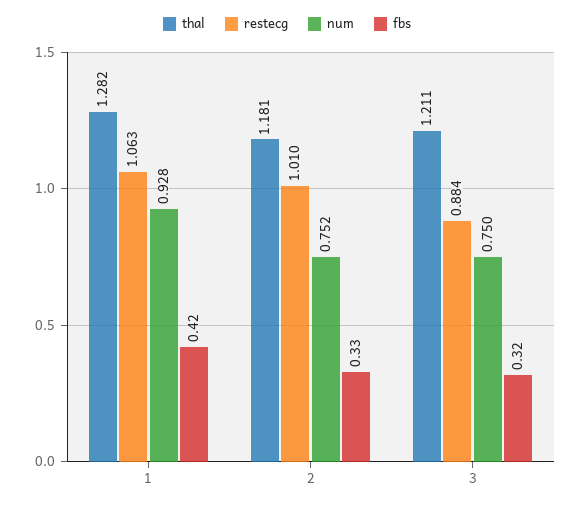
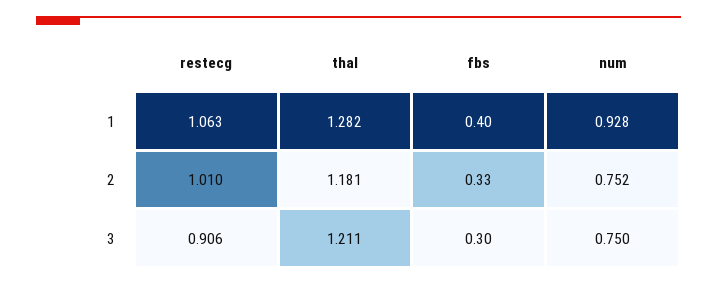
fbs, 1: 0.42 -> 0.4
restecg, 3: 0.884 -> 0.906
fbs, 3: 0.32 -> 0.3

